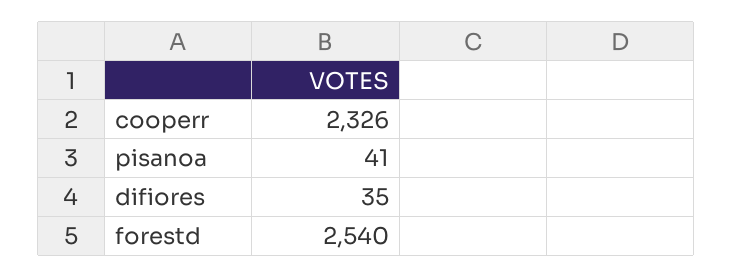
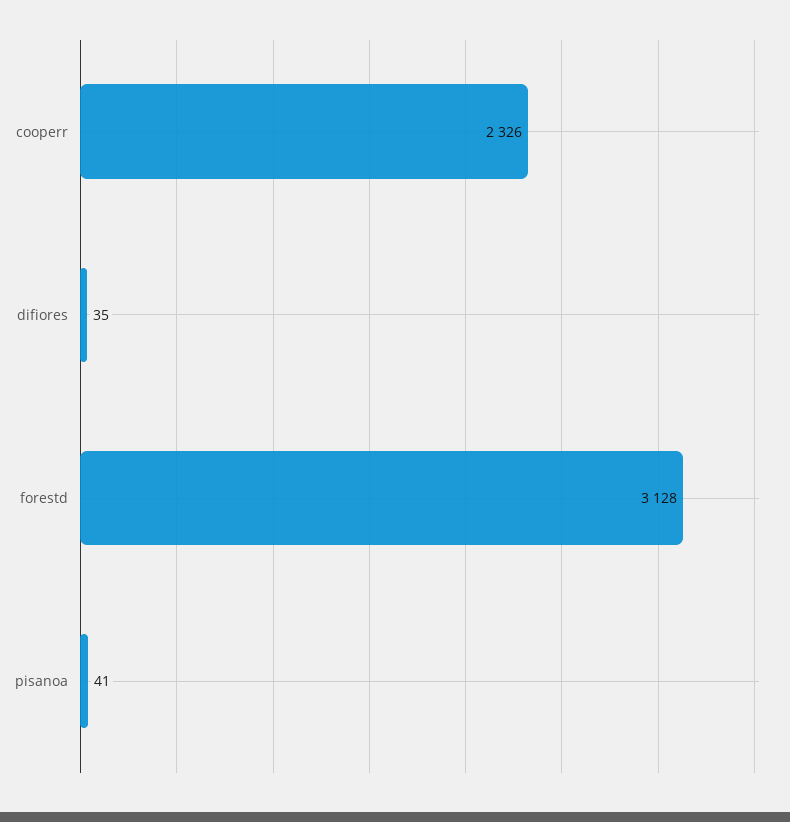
forestd: 2540 -> 3128

